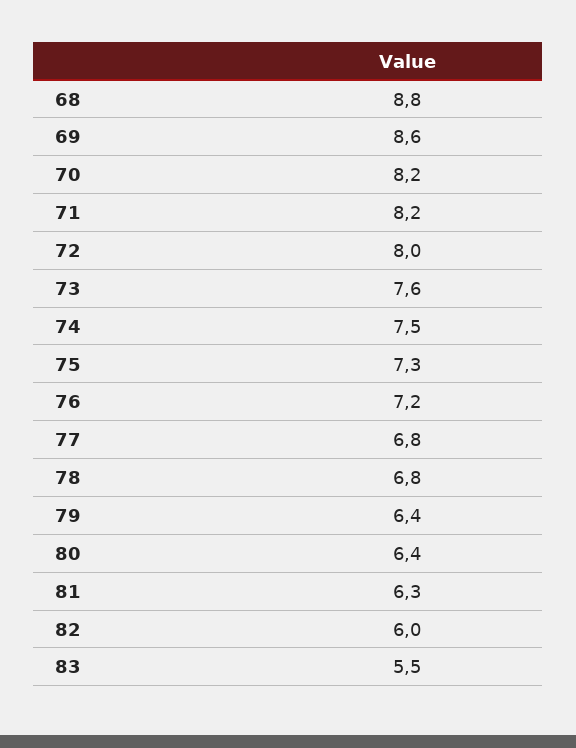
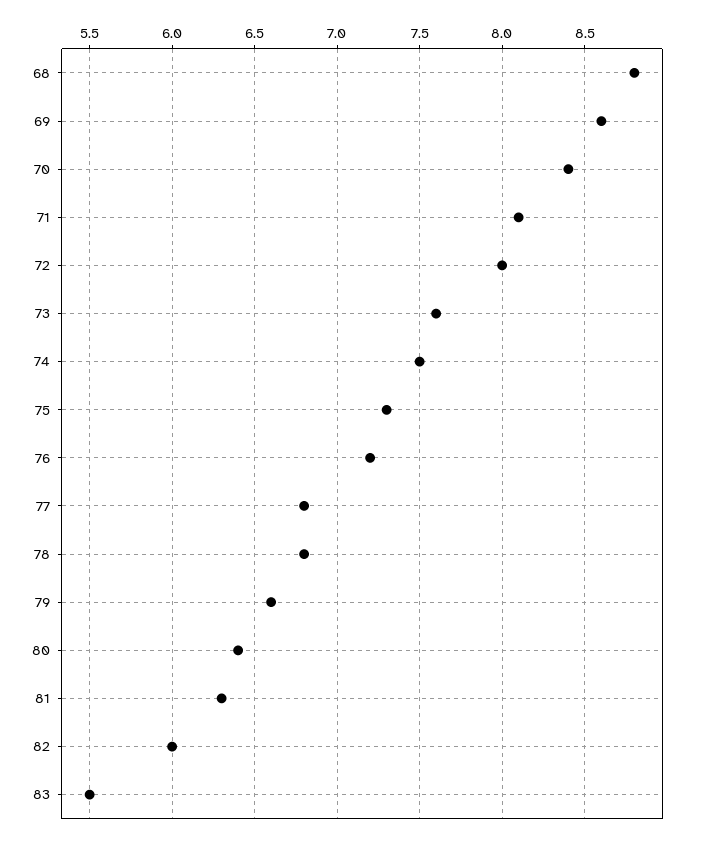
70: 8.2 -> 8.4
71: 8.2 -> 8.1
79: 6.4 -> 6.6

